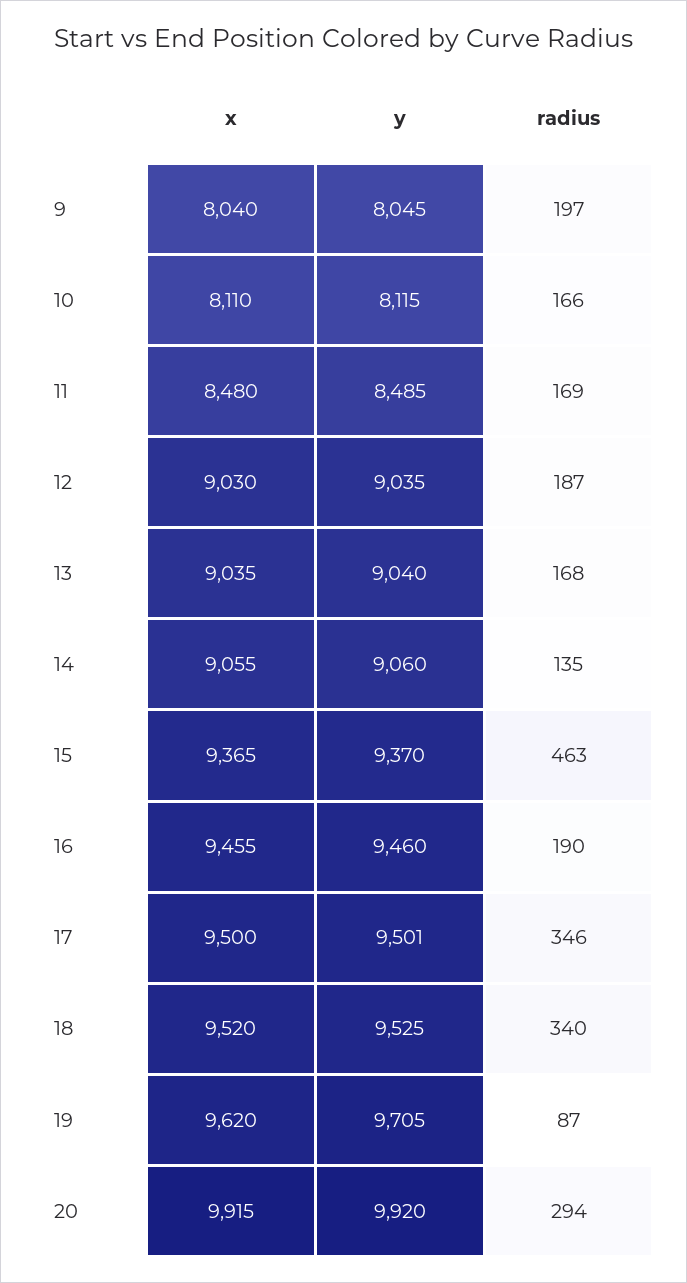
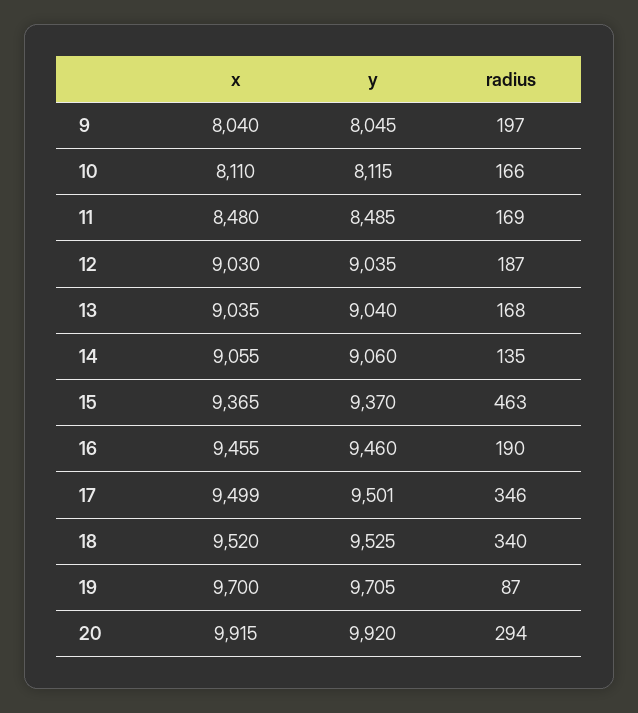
x, 17: 9500 -> 9499
x, 19: 9620 -> 9700

